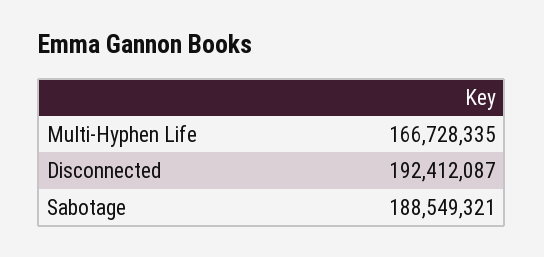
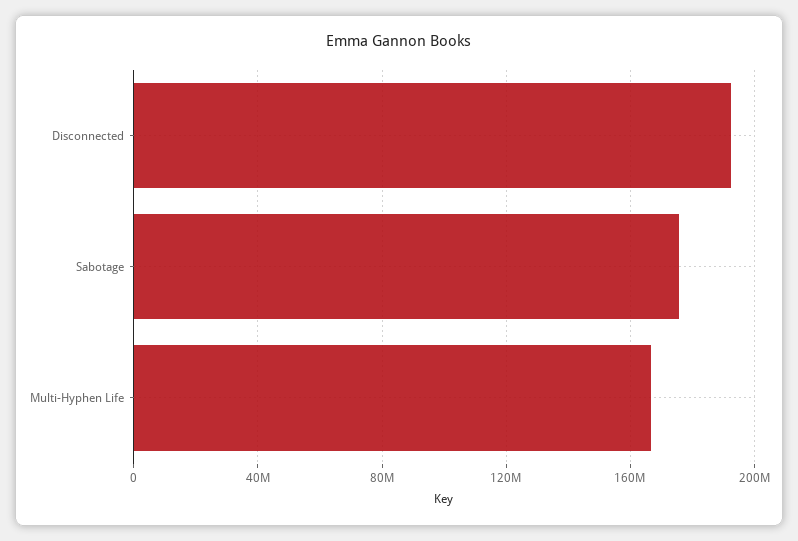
Sabotage: 188549321 -> 175000000

